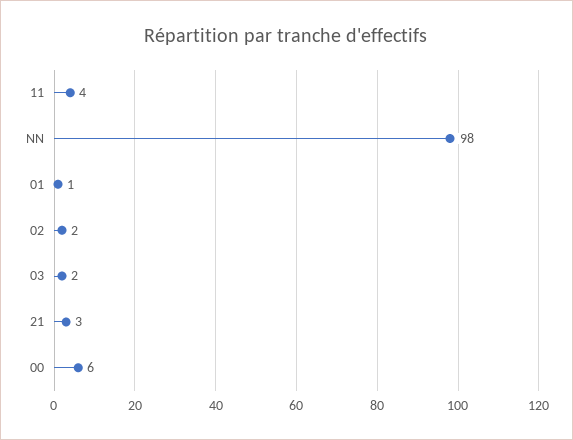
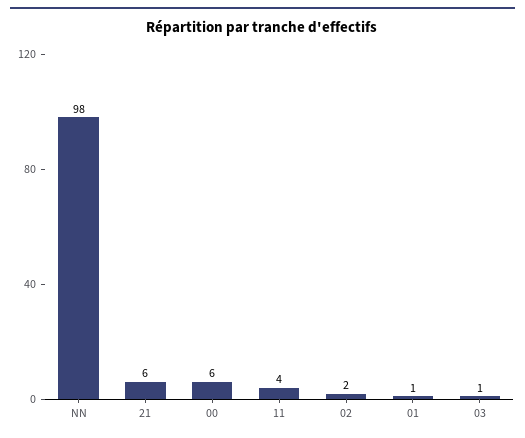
03: 2 -> 1
21: 3 -> 6

